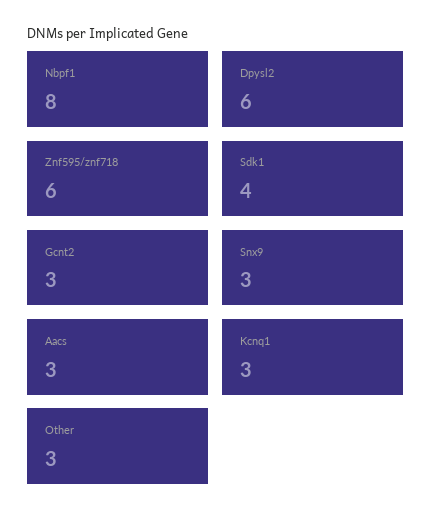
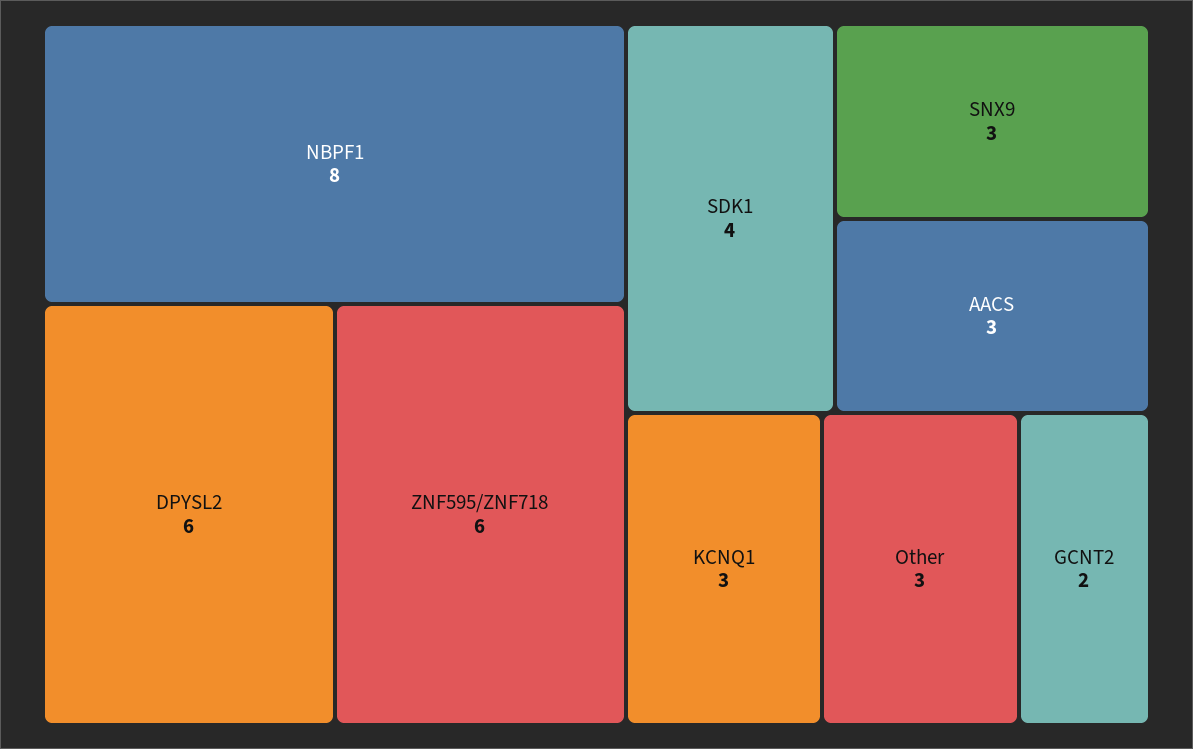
Gcnt2: 3 -> 2

